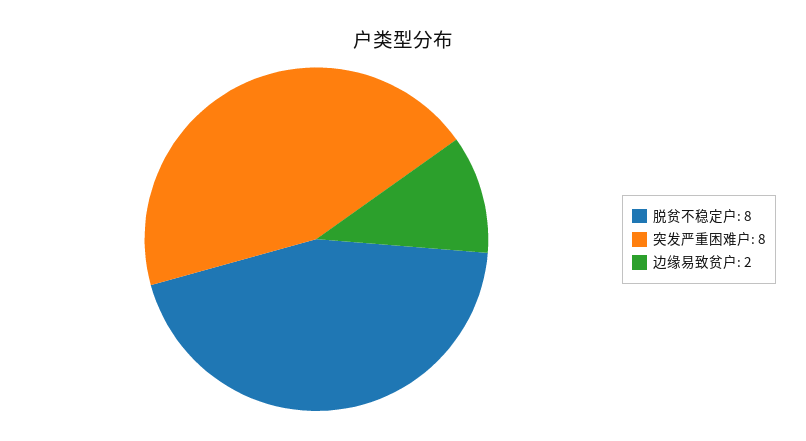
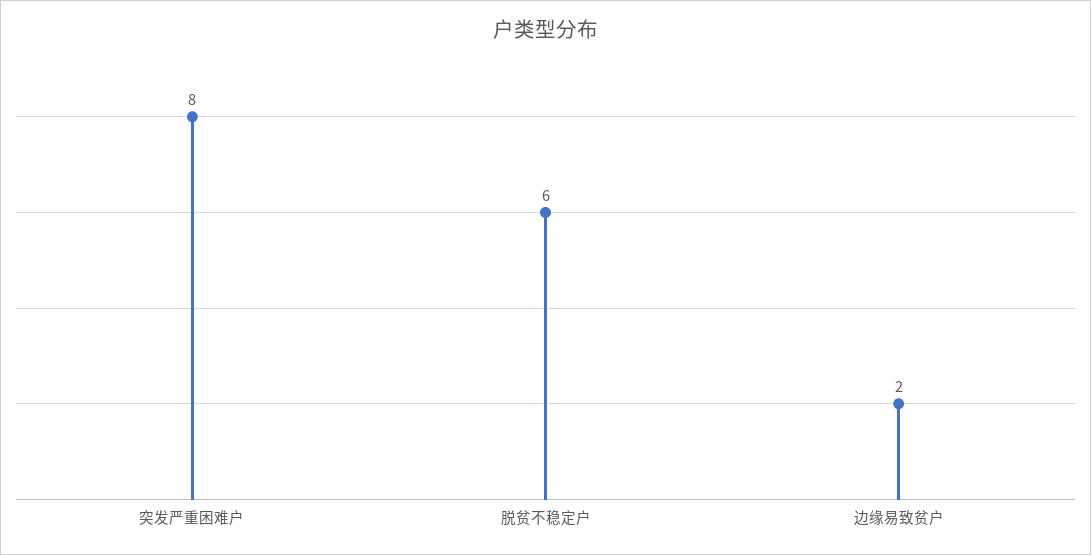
脱贫不稳定户: 8 -> 6

